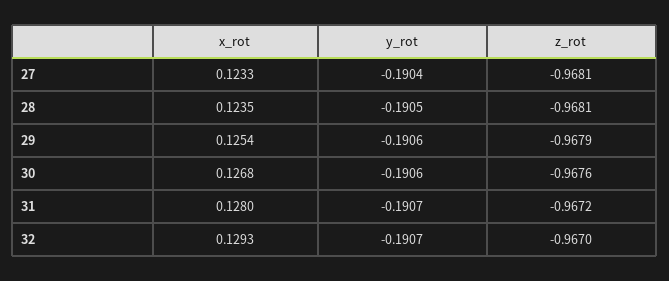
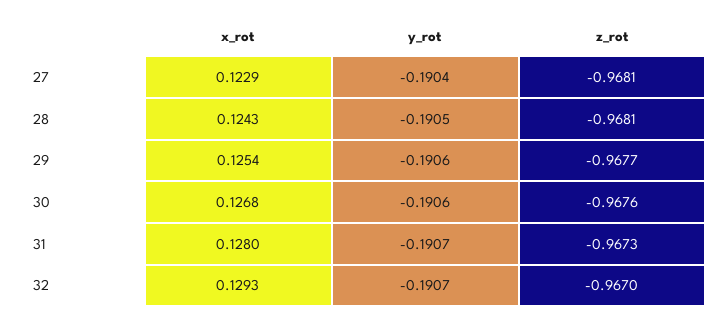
x_rot, 27: 0.1233 -> 0.1229
x_rot, 28: 0.1235 -> 0.1243
z_rot, 29: -0.9679 -> -0.9677
z_rot, 31: -0.9672 -> -0.9673

